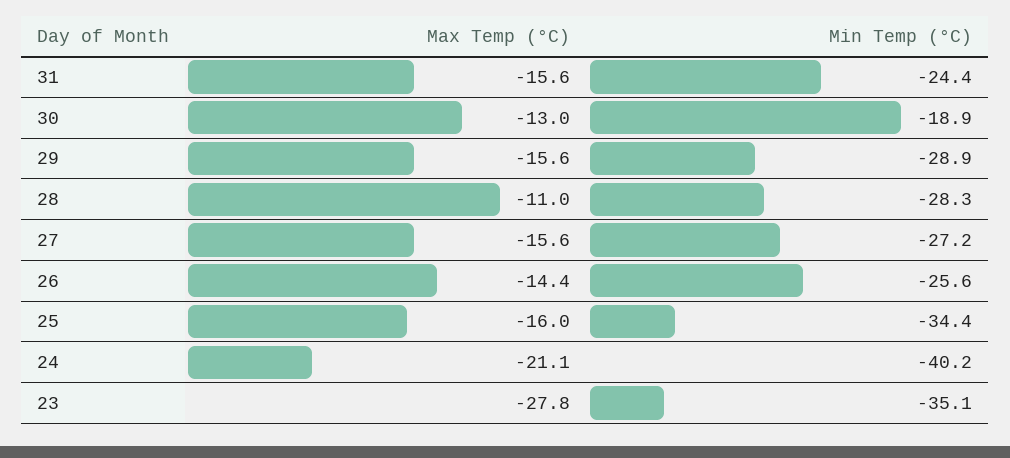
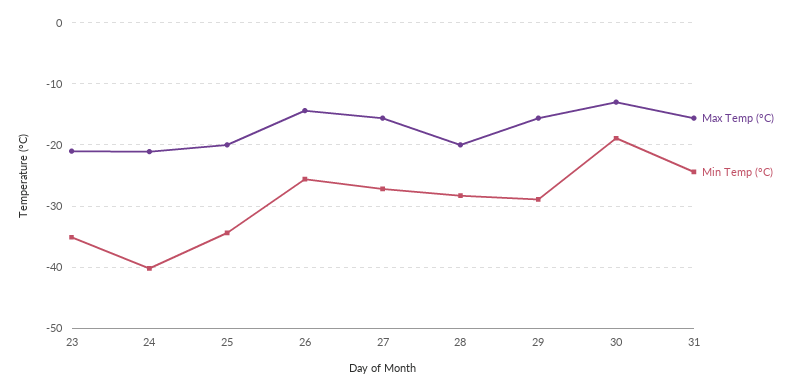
Max Temp (°C), 28: -11 -> -20
Max Temp (°C), 25: -16 -> -20
Max Temp (°C), 23: -27.8 -> -21

